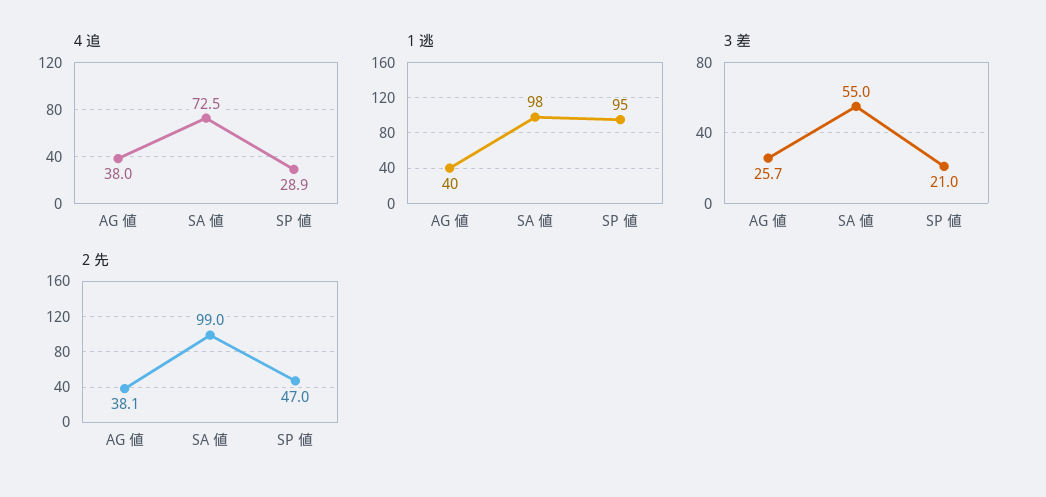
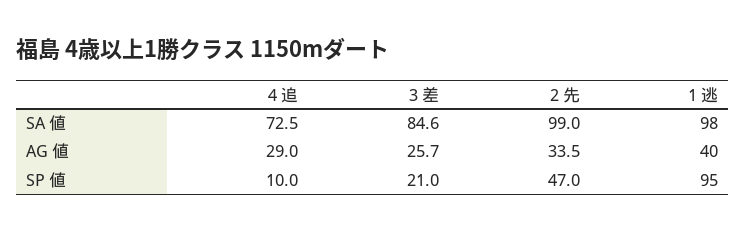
4 追, AG 値: 38 -> 29
4 追, SP 値: 28.9 -> 10
3 差, SA 値: 55 -> 84.6
2 先, AG 値: 38.1 -> 33.5

